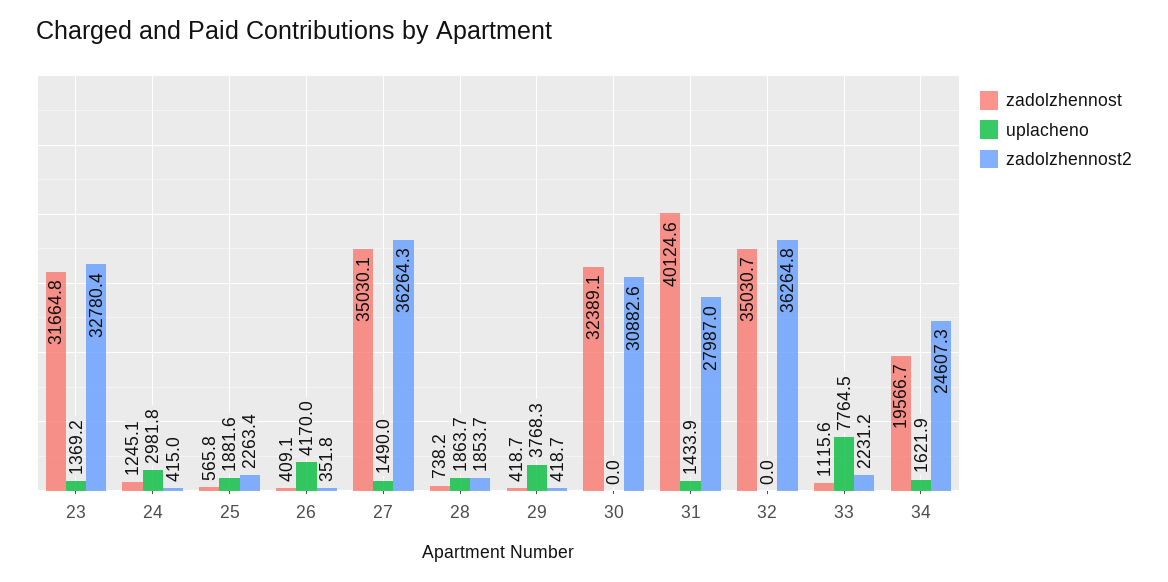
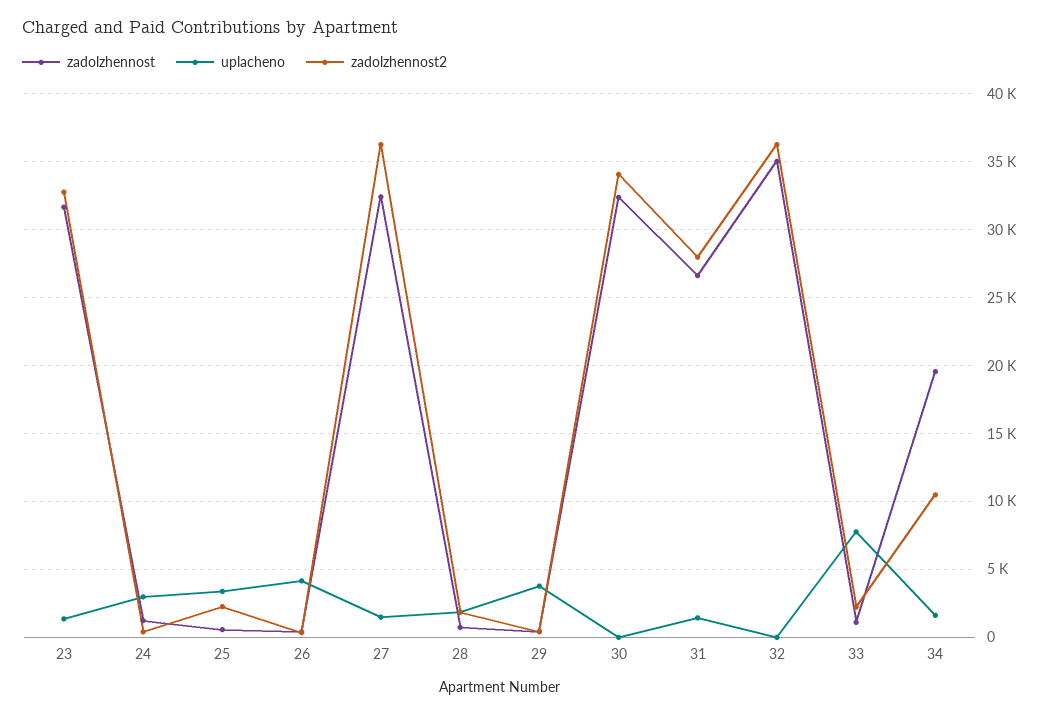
uplacheno, 25: 1881.6 -> 3500
zadolzhennost, 27: 35030.1 -> 32500
zadolzhennost2, 30: 30882.6 -> 34000
zadolzhennost, 31: 40124.6 -> 26500
zadolzhennost2, 34: 24607.3 -> 10500

